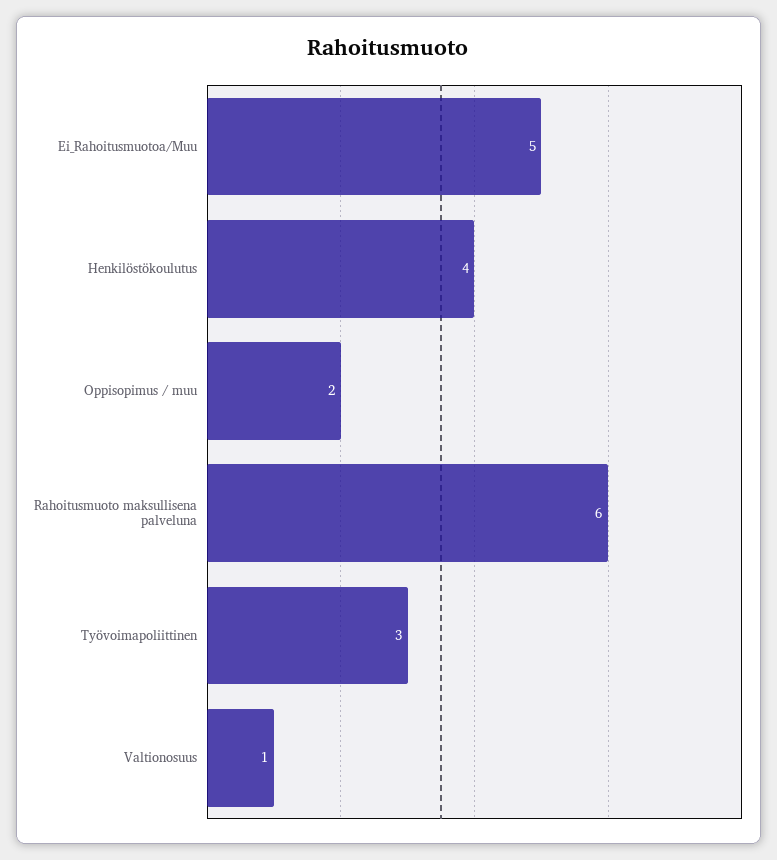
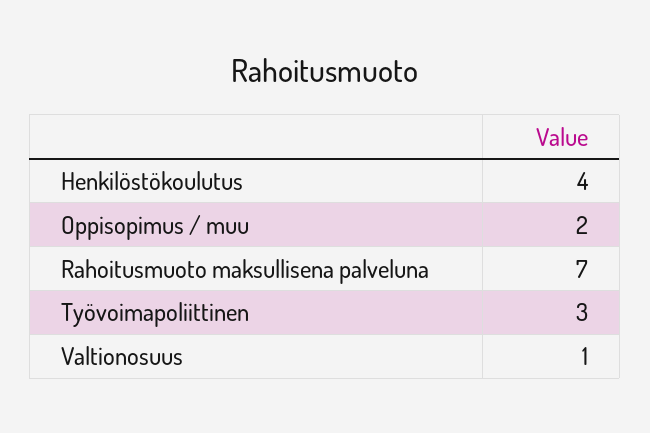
Ei_Rahoitusmuotoa/Muu: 5 -> none
Rahoitusmuoto maksullisena palveluna: 6 -> 7

